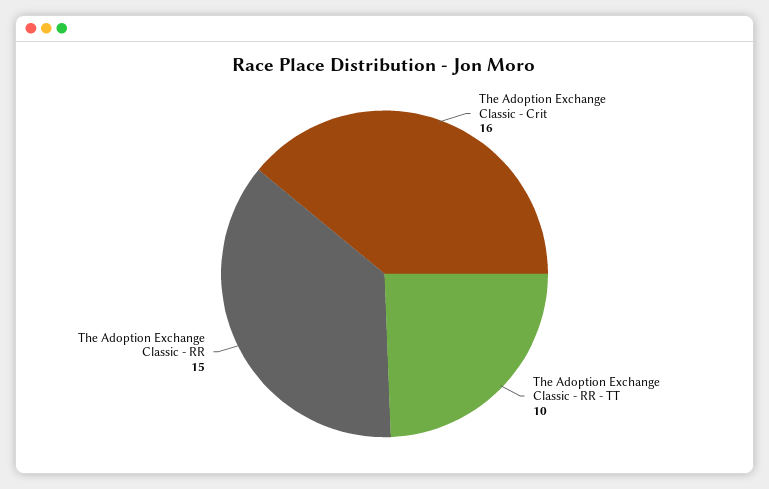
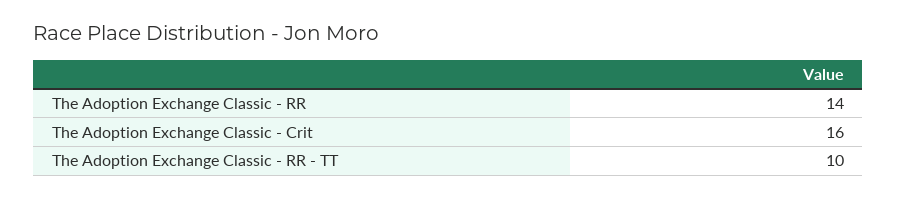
The Adoption Exchange Classic - RR: 15 -> 14

